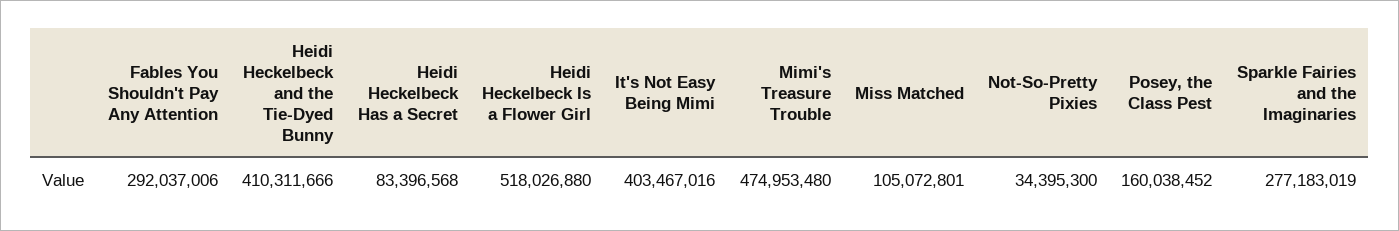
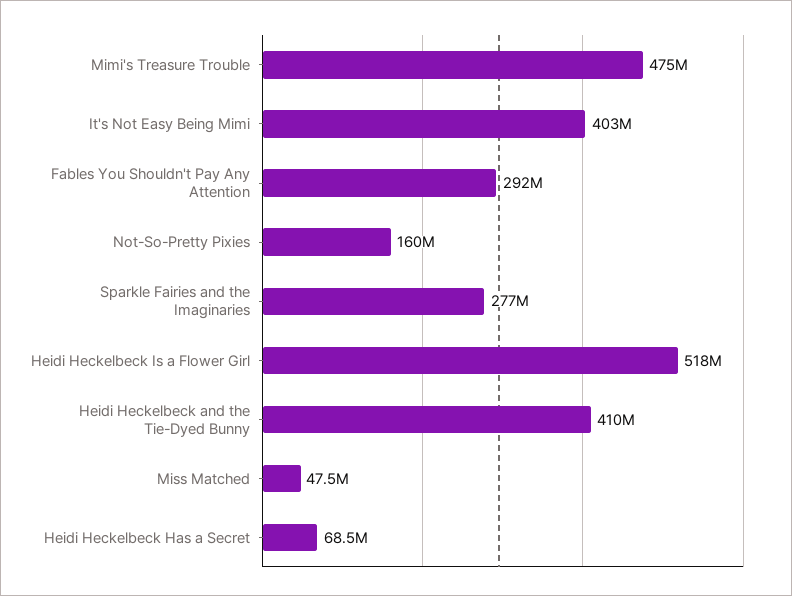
Heidi Heckelbeck Has a Secret: 83396568 -> 68500000
Miss Matched: 105072801 -> 47500000
Not-So-Pretty Pixies: 34395300 -> 160000000
Posey, the Class Pest: 160038452 -> none

